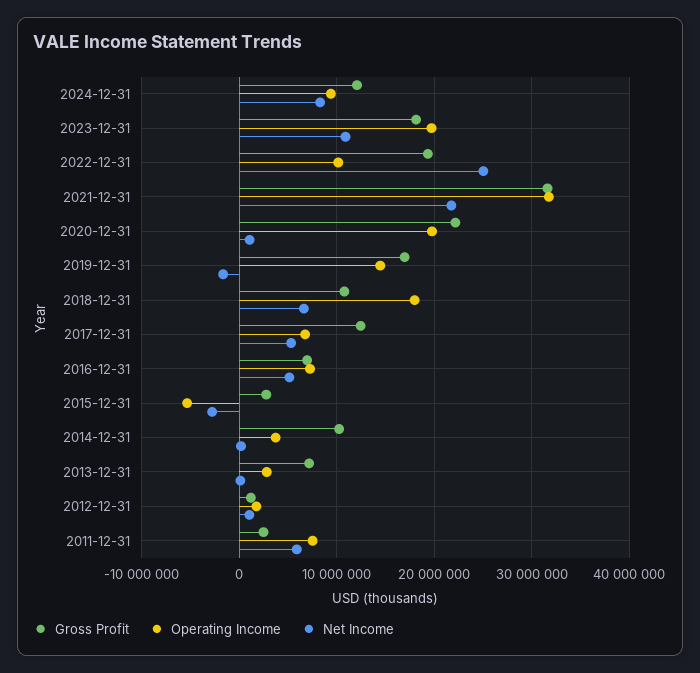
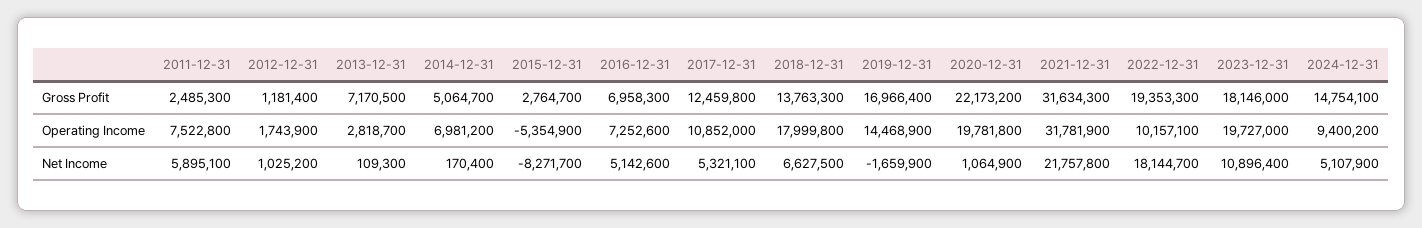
Gross Profit, 2024-12-31: 12000000 -> 14754100
Net Income, 2024-12-31: 8000000 -> 5107900
Net Income, 2022-12-31: 25000000 -> 18144700
Gross Profit, 2018-12-31: 11000000 -> 13763300
Operating Income, 2017-12-31: 7000000 -> 10852000
Net Income, 2015-12-31: -3000000 -> -8271700
Gross Profit, 2014-12-31: 10000000 -> 5064700
Operating Income, 2014-12-31: 4000000 -> 6981200

